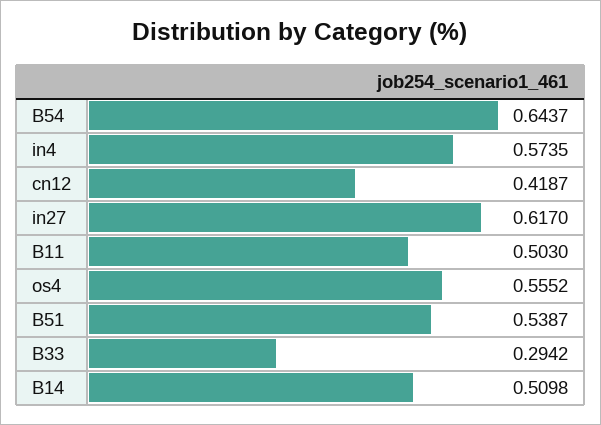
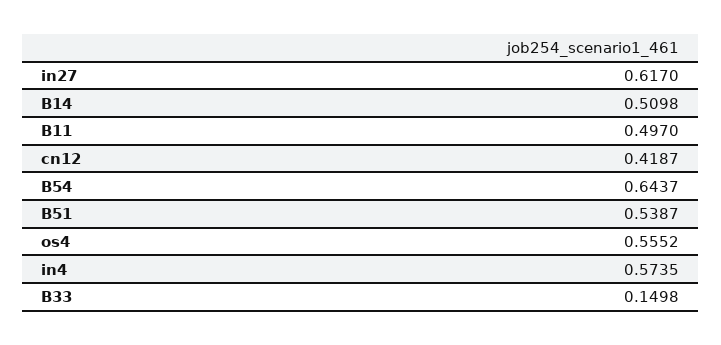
B11: 0.503 -> 0.497
B33: 0.2942 -> 0.1498

